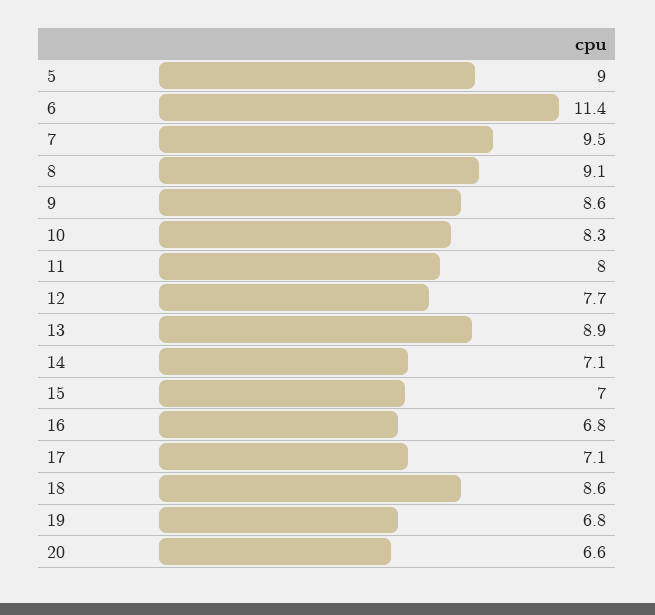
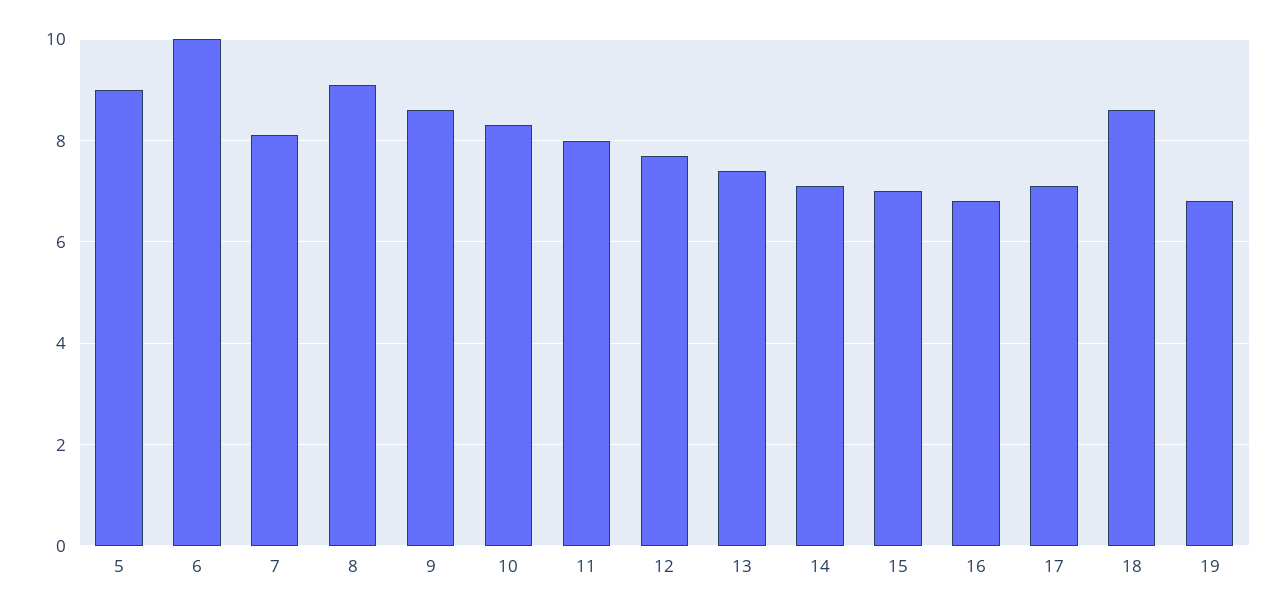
6: 11.4 -> 10
7: 9.5 -> 8
13: 8.9 -> 7.5
20: 6.6 -> none

